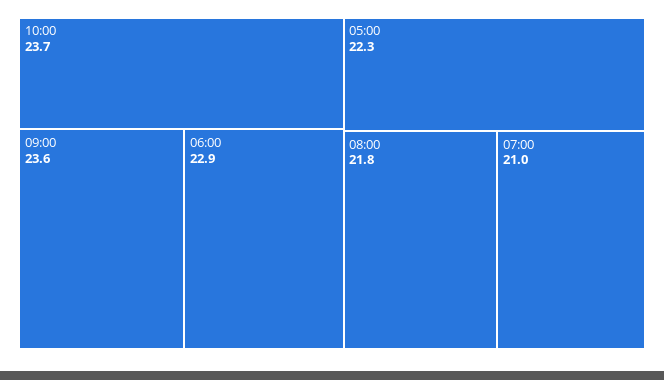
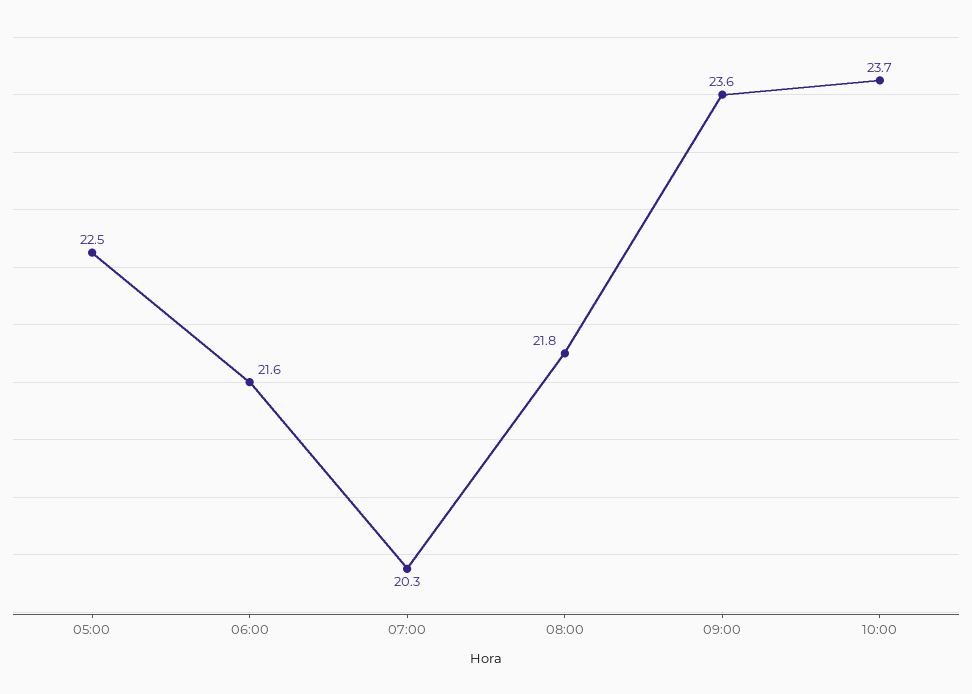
06:00: 22.9 -> 21.6
05:00: 22.3 -> 22.5
07:00: 21 -> 20.3

